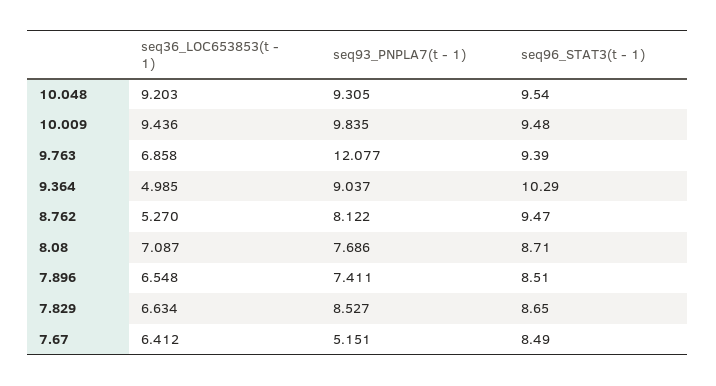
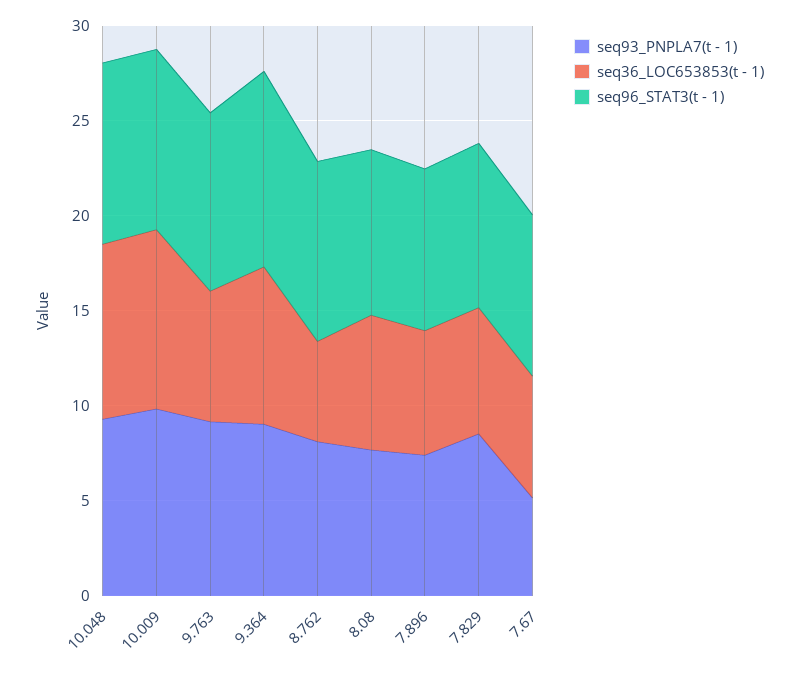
seq93_PNPLA7(t - 1), 9.763: 12.077 -> 9
seq36_LOC653853(t - 1), 9.364: 4.985 -> 8

